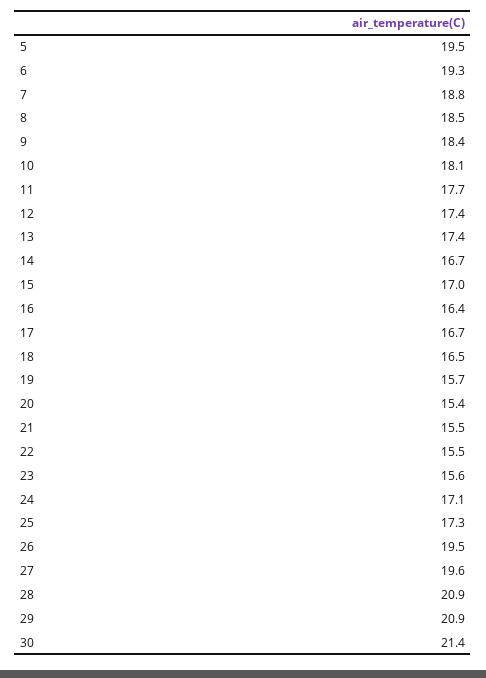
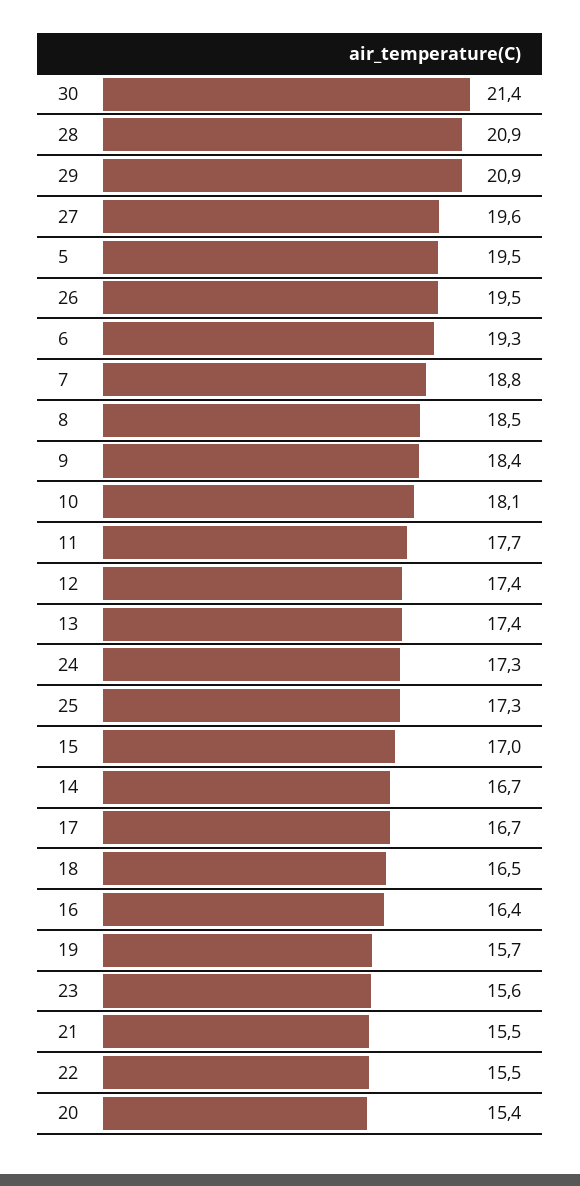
24: 17.1 -> 17.3

